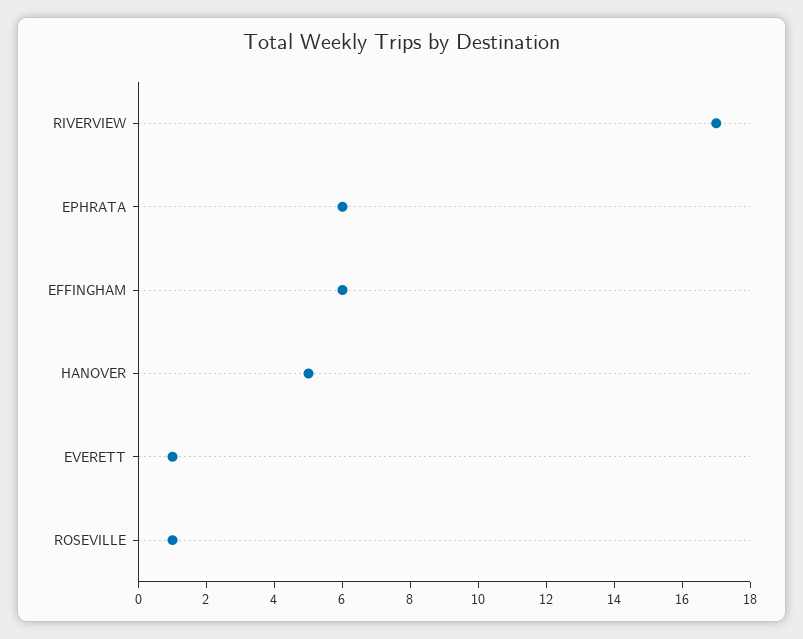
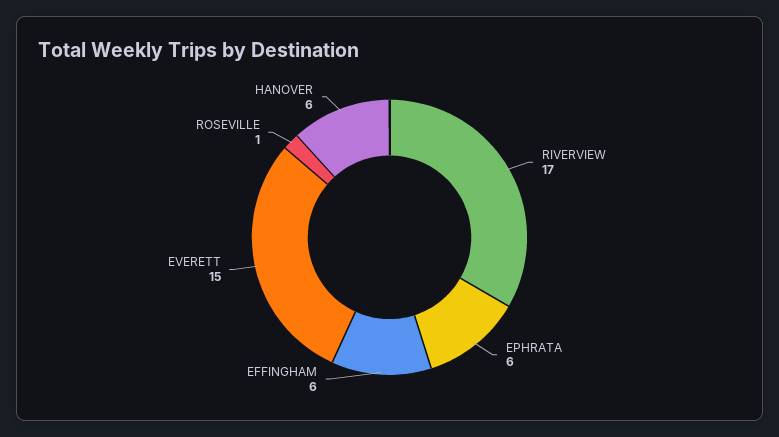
HANOVER: 5 -> 6
EVERETT: 1 -> 15

